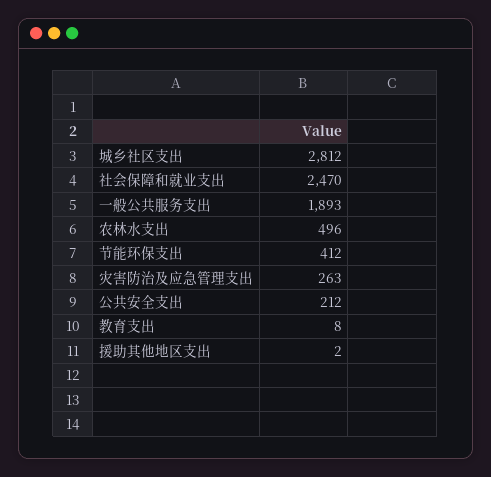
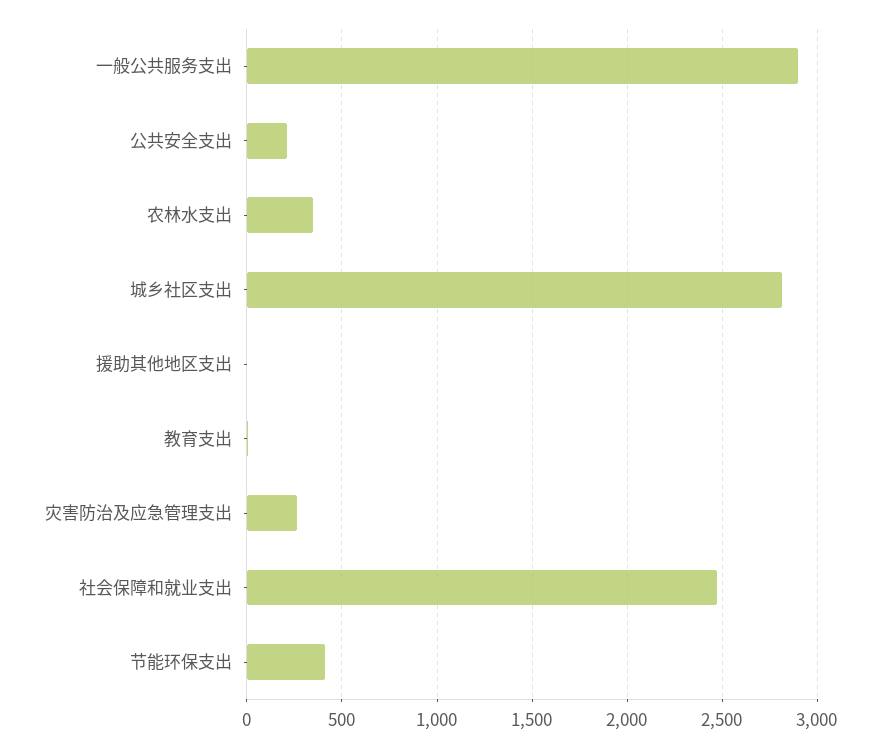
一般公共服务支出: 1893 -> 2900
农林水支出: 496 -> 350

